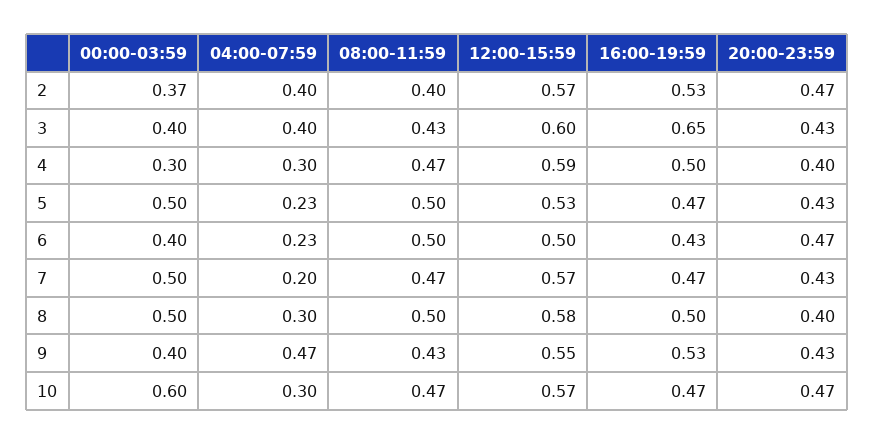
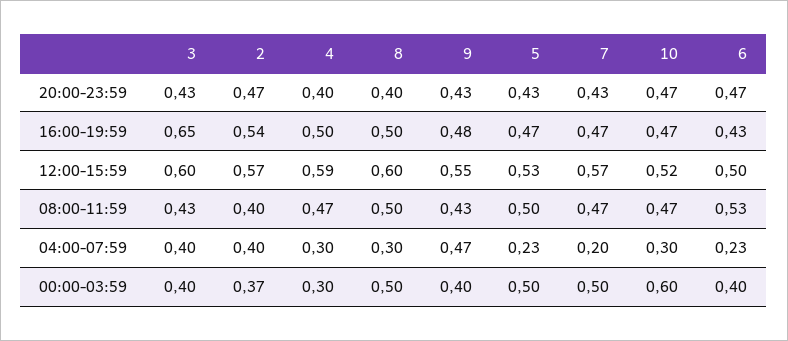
16:00-19:59, 2: 0.53 -> 0.54
08:00-11:59, 6: 0.5 -> 0.53
12:00-15:59, 8: 0.58 -> 0.6
16:00-19:59, 9: 0.53 -> 0.48
12:00-15:59, 10: 0.57 -> 0.52

